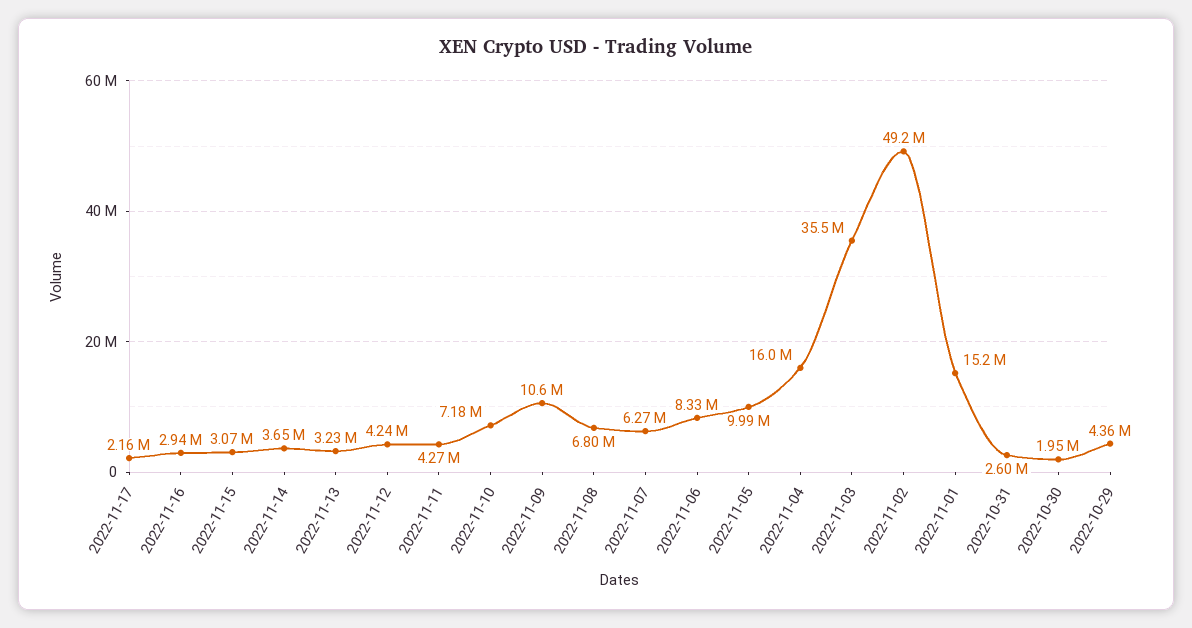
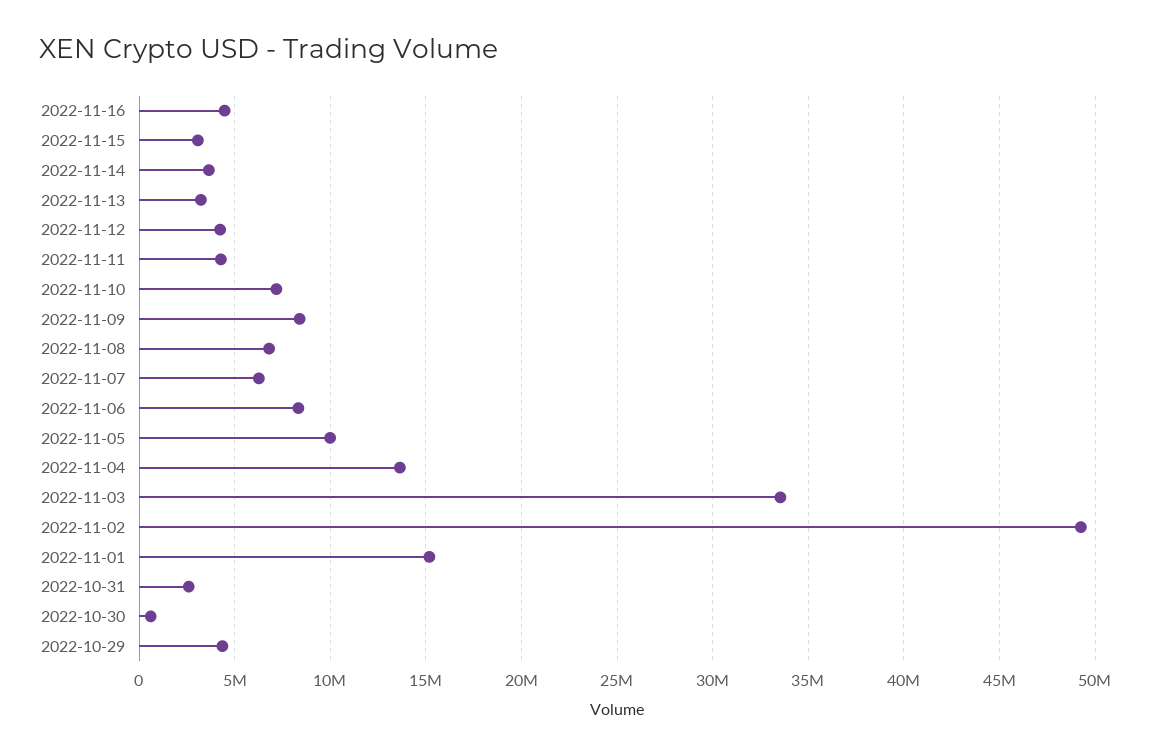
2022-11-17: 2160000 -> none
2022-11-16: 2940000 -> 4500000
2022-11-09: 10600000 -> 8500000
2022-11-04: 16000000 -> 13500000
2022-11-03: 35500000 -> 33500000
2022-10-30: 1950000 -> 500000

